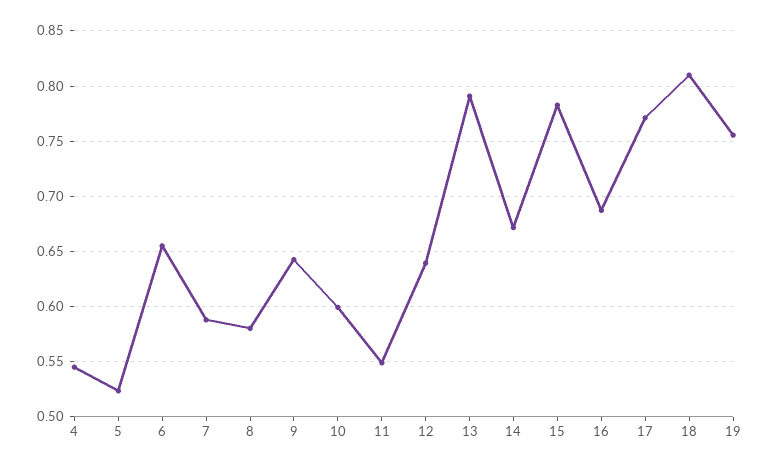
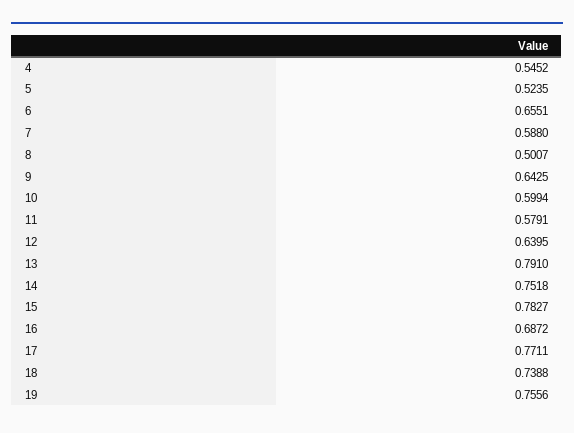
8: 0.58 -> 0.5007
11: 0.55 -> 0.5791
14: 0.67 -> 0.7518
18: 0.81 -> 0.7388

